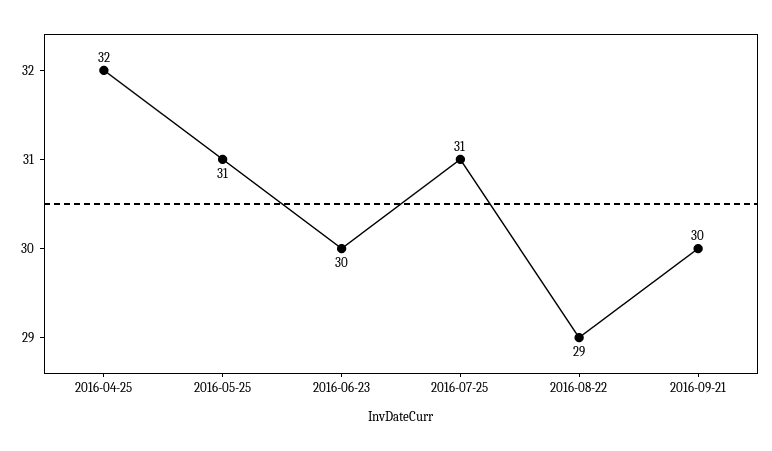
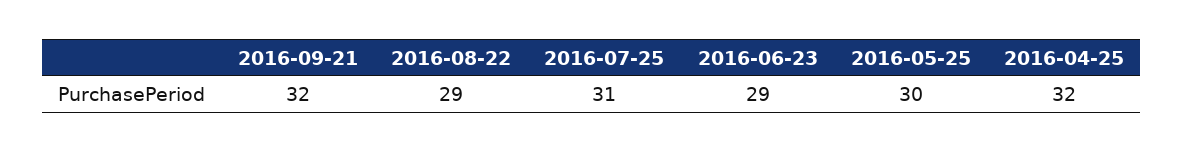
2016-05-25: 31 -> 30
2016-06-23: 30 -> 29
2016-09-21: 30 -> 32

